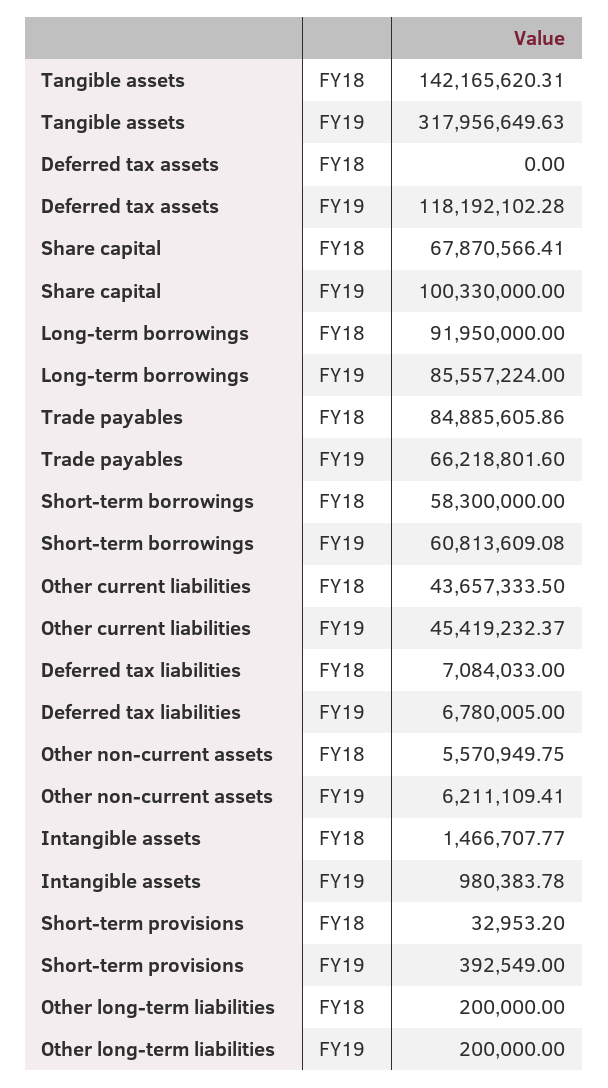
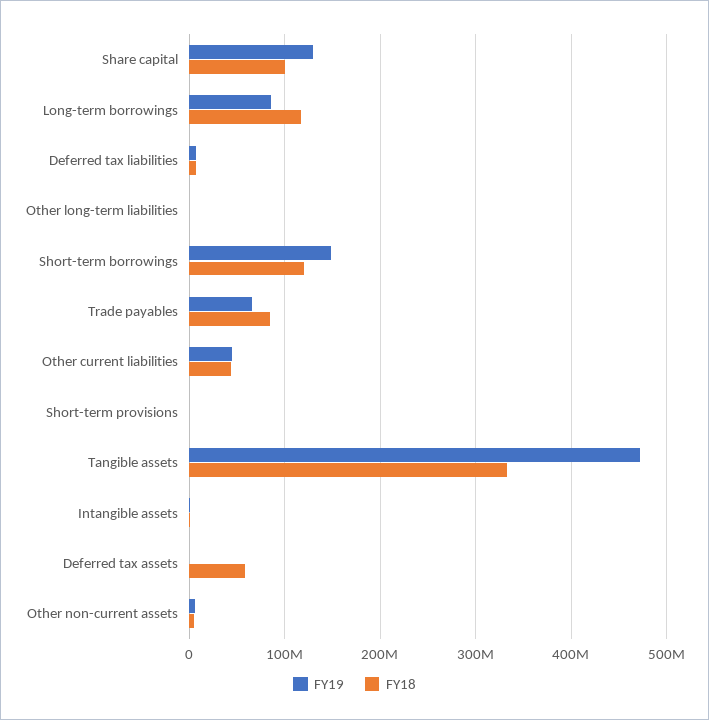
FY18, Tangible assets: 142165620.31 -> 330000000
FY19, Tangible assets: 317956649.63 -> 470000000
FY18, Deferred tax assets: 0 -> 60000000
FY19, Deferred tax assets: 118192102.28 -> 0
FY18, Share capital: 67870566.41 -> 100000000
FY19, Share capital: 100330000 -> 130000000
FY18, Long-term borrowings: 91950000 -> 120000000
FY18, Short-term borrowings: 58300000 -> 120000000
FY19, Short-term borrowings: 60813609.08 -> 150000000

